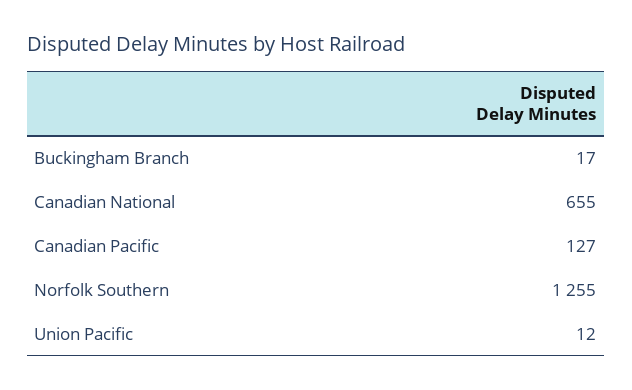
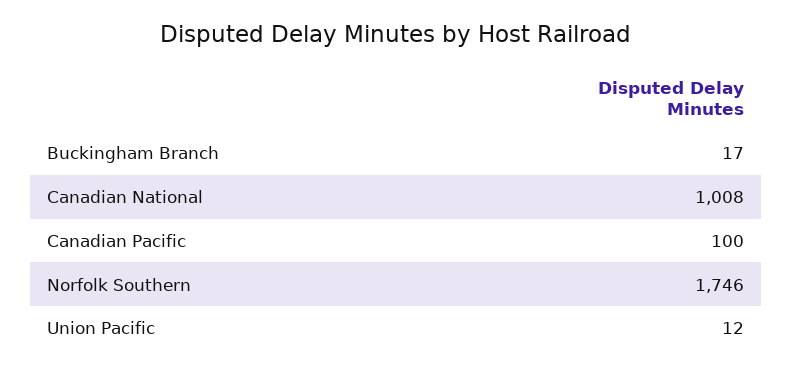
Canadian National: 655 -> 1008
Canadian Pacific: 127 -> 100
Norfolk Southern: 1255 -> 1746

